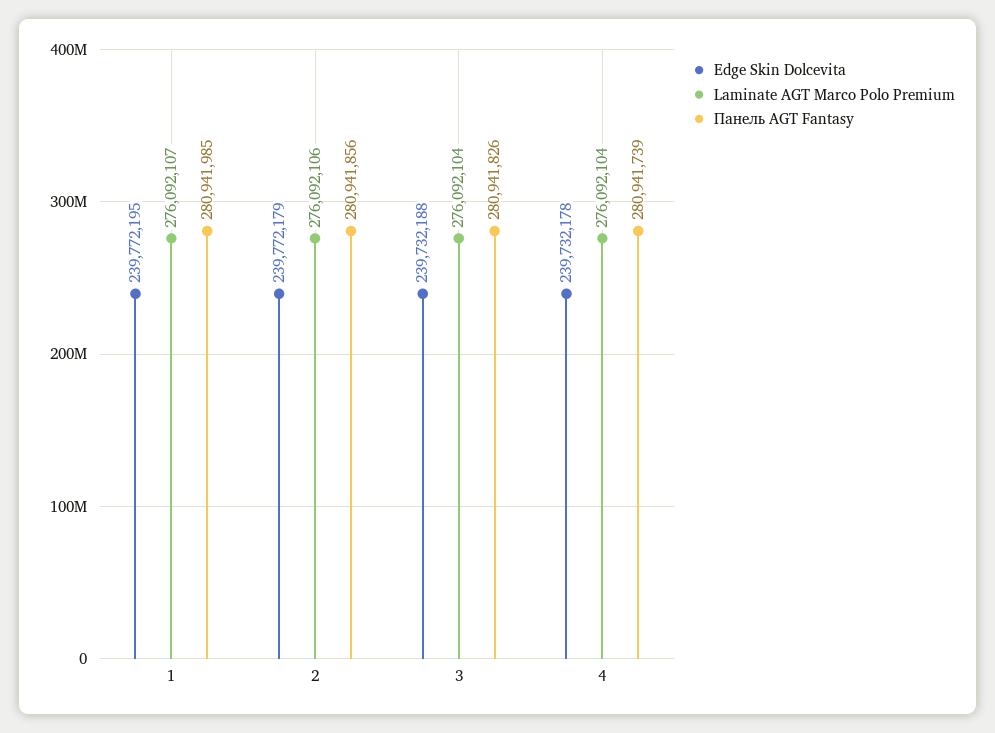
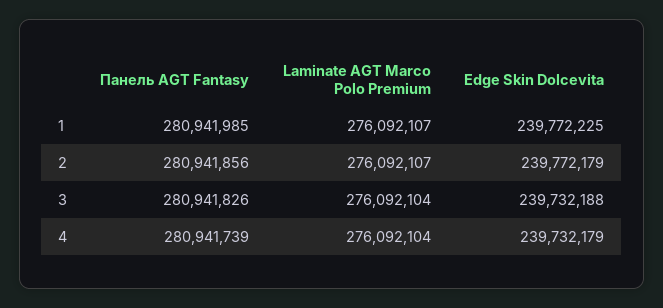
Edge Skin Dolcevita, 1: 239772195 -> 239772225
Laminate AGT Marco Polo Premium, 2: 276092106 -> 276092107
Edge Skin Dolcevita, 4: 239732178 -> 239732179

